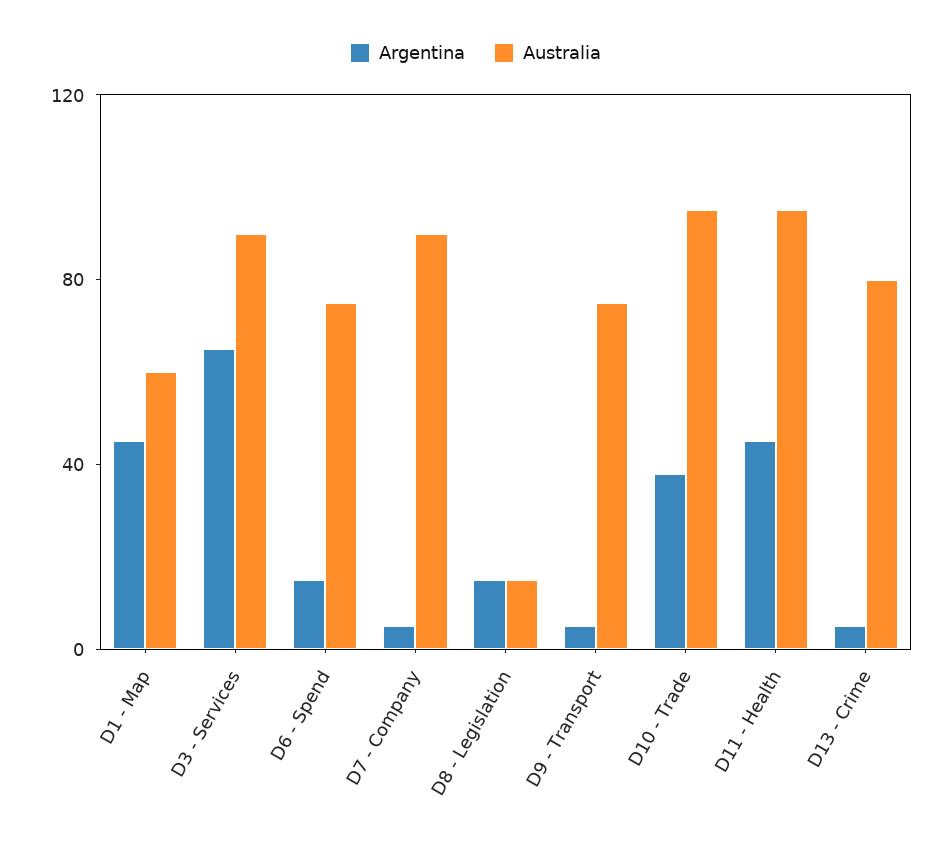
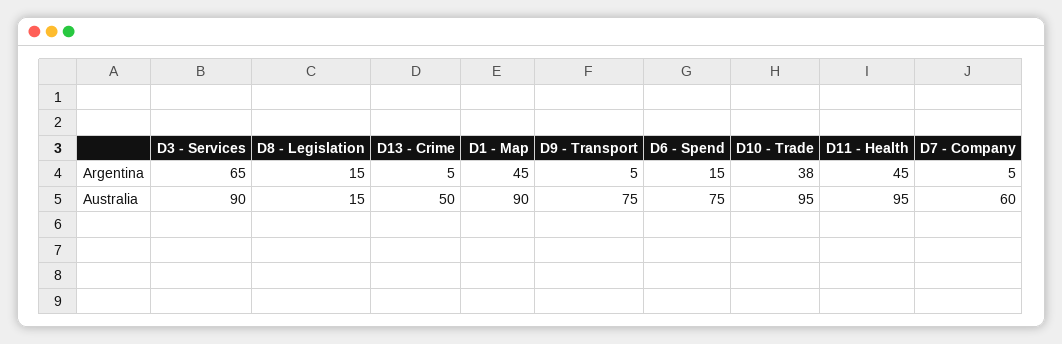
Australia, D1 - Map: 60 -> 90
Australia, D7 - Company: 90 -> 60
Australia, D13 - Crime: 80 -> 50

